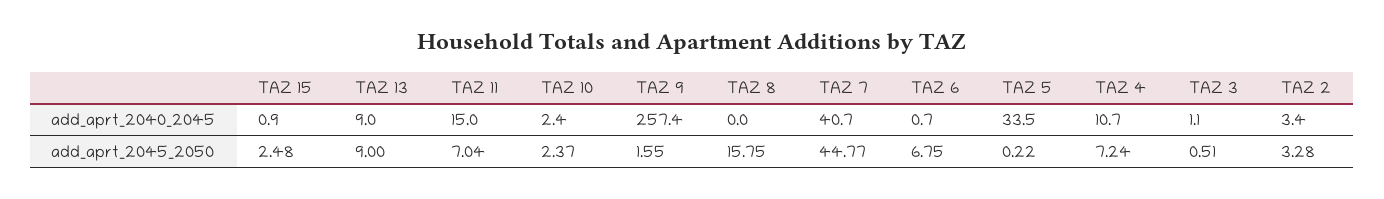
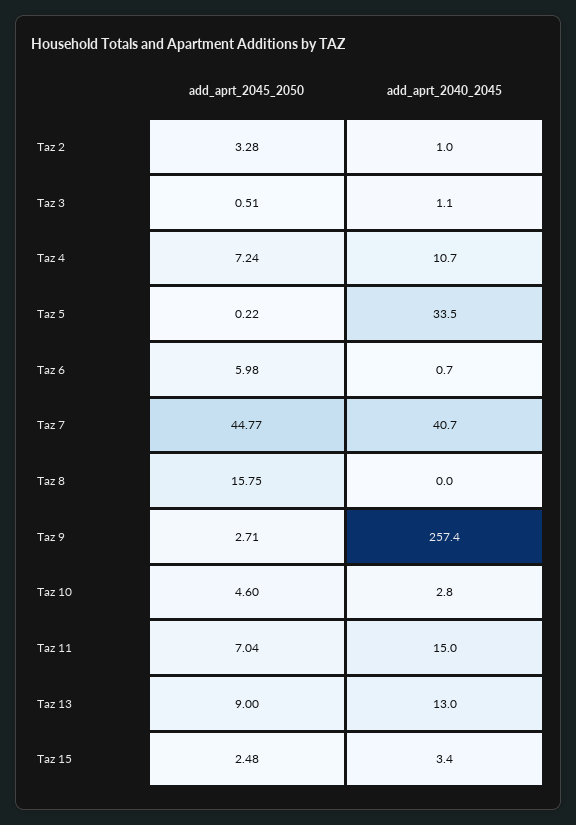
TAZ 15, add_aprt_2040_2045: 0.9 -> 3.4
TAZ 13, add_aprt_2040_2045: 9 -> 13
TAZ 10, add_aprt_2040_2045: 2.4 -> 2.8
TAZ 2, add_aprt_2040_2045: 3.4 -> 1
TAZ 10, add_aprt_2045_2050: 2.37 -> 4.6
TAZ 9, add_aprt_2045_2050: 1.55 -> 2.71
TAZ 6, add_aprt_2045_2050: 6.75 -> 5.98

